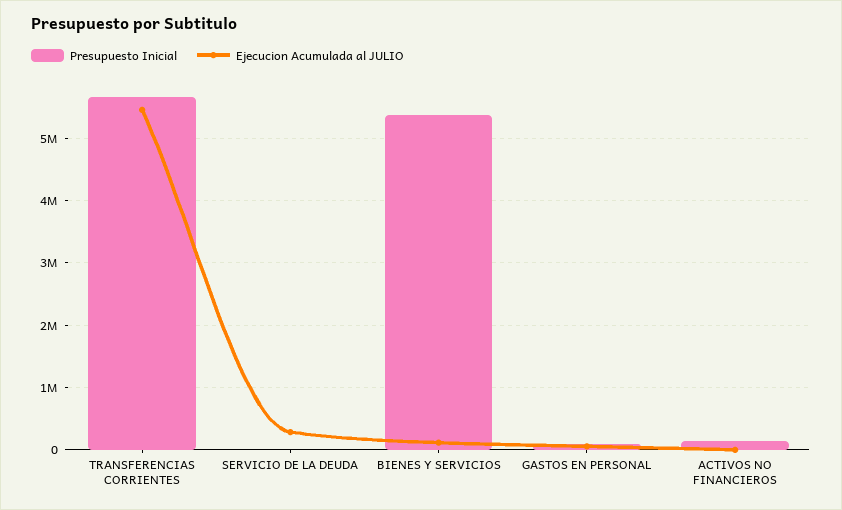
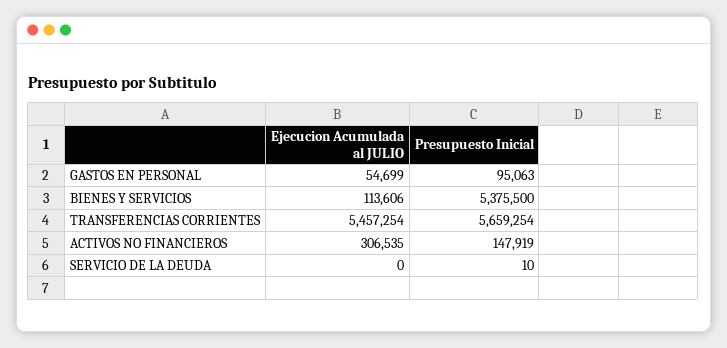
Ejecucion Acumulada al JULIO, SERVICIO DE LA DEUDA: 300000 -> 0
Ejecucion Acumulada al JULIO, ACTIVOS NO FINANCIEROS: 0 -> 306535

